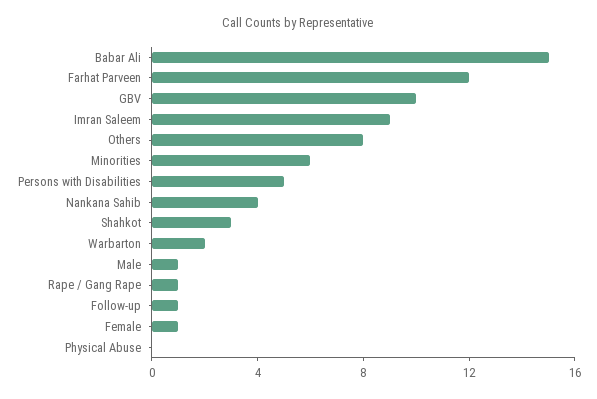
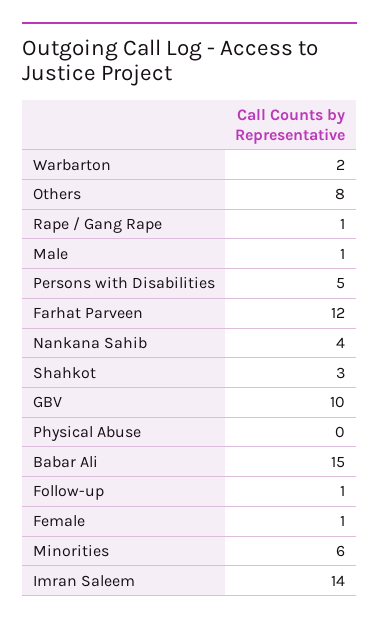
Imran Saleem: 9 -> 14

